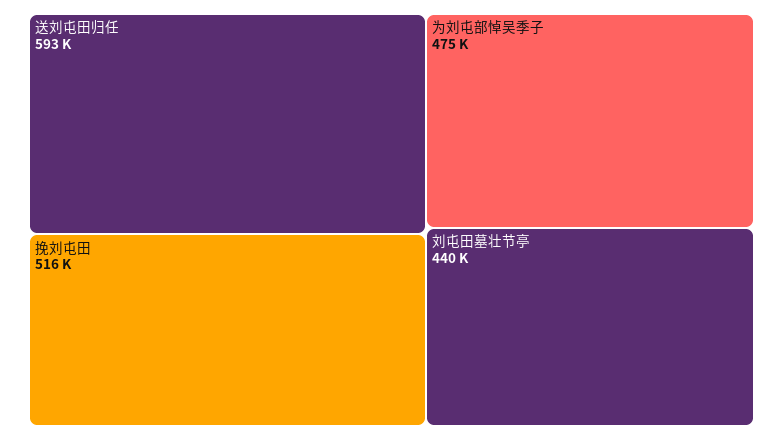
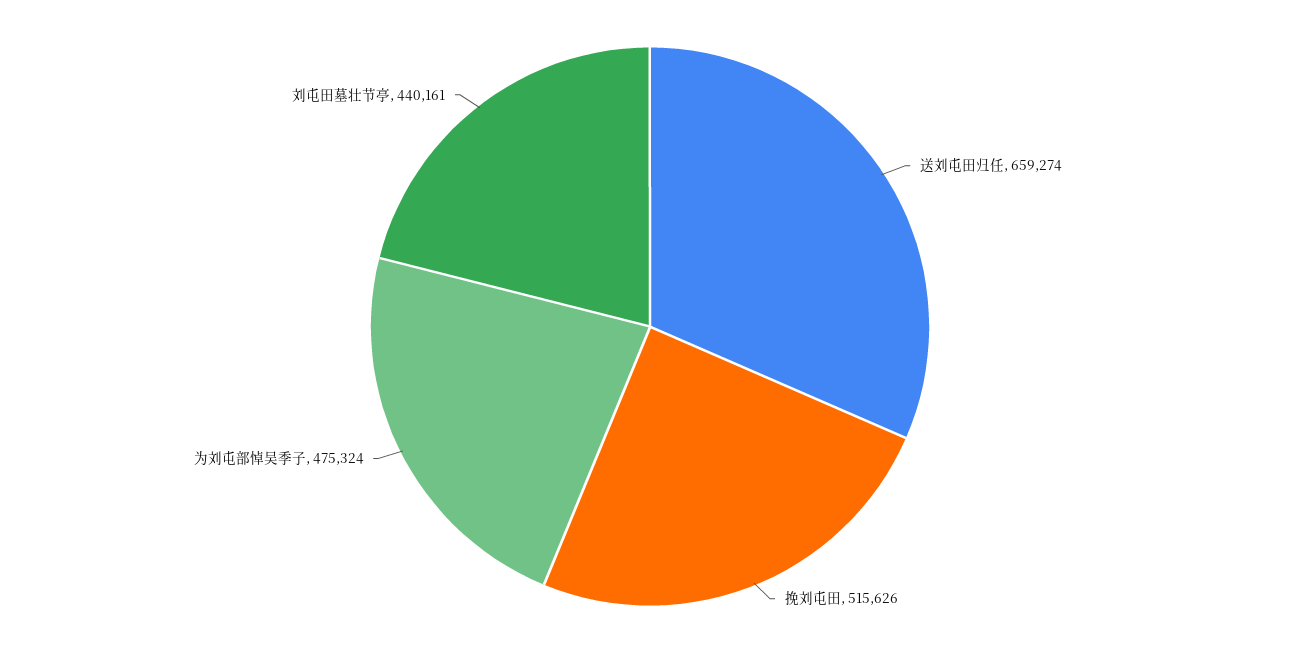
送刘屯田归任: 593000 -> 659274

